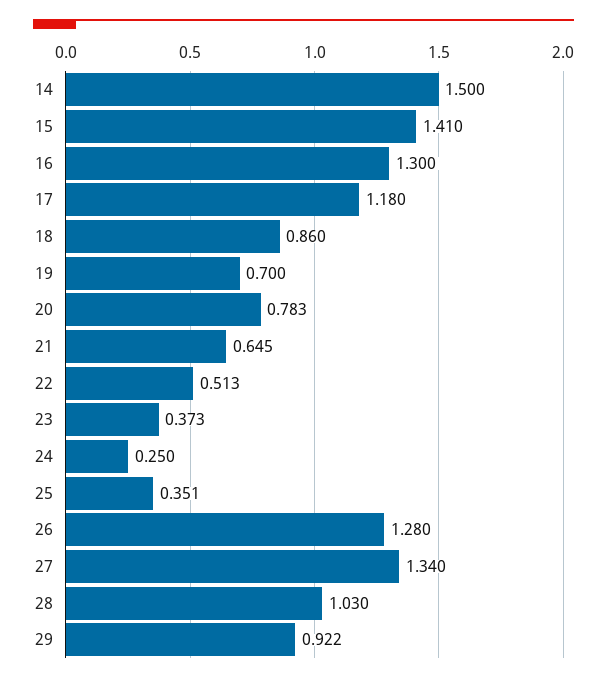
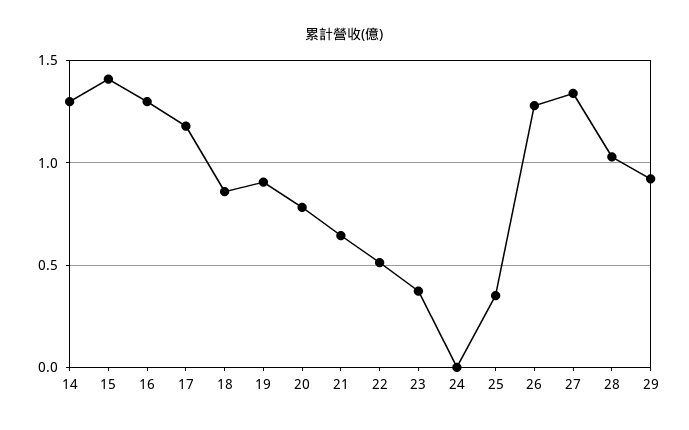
14: 1.5 -> 1.3
19: 0.7 -> 0.9
24: 0.25 -> 0

